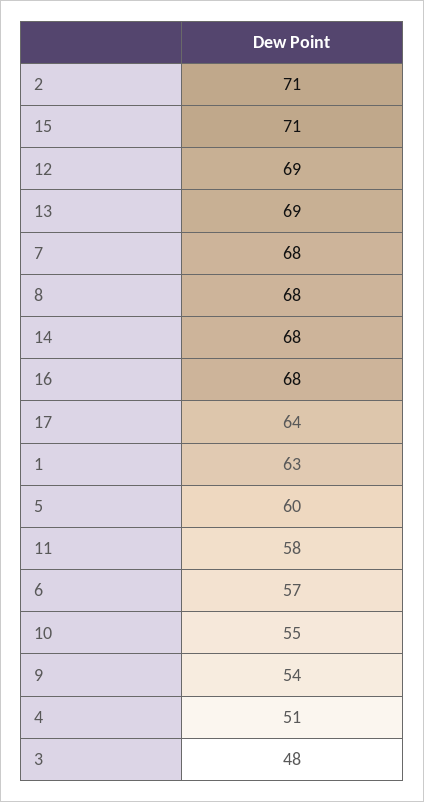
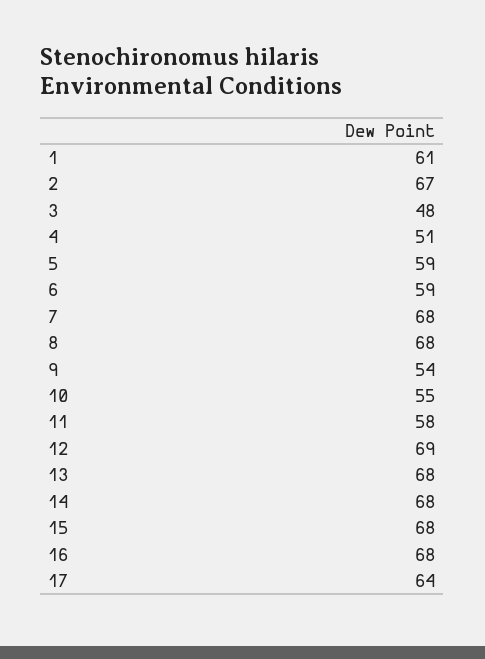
2: 71 -> 67
15: 71 -> 68
13: 69 -> 68
1: 63 -> 61
5: 60 -> 59
6: 57 -> 59

